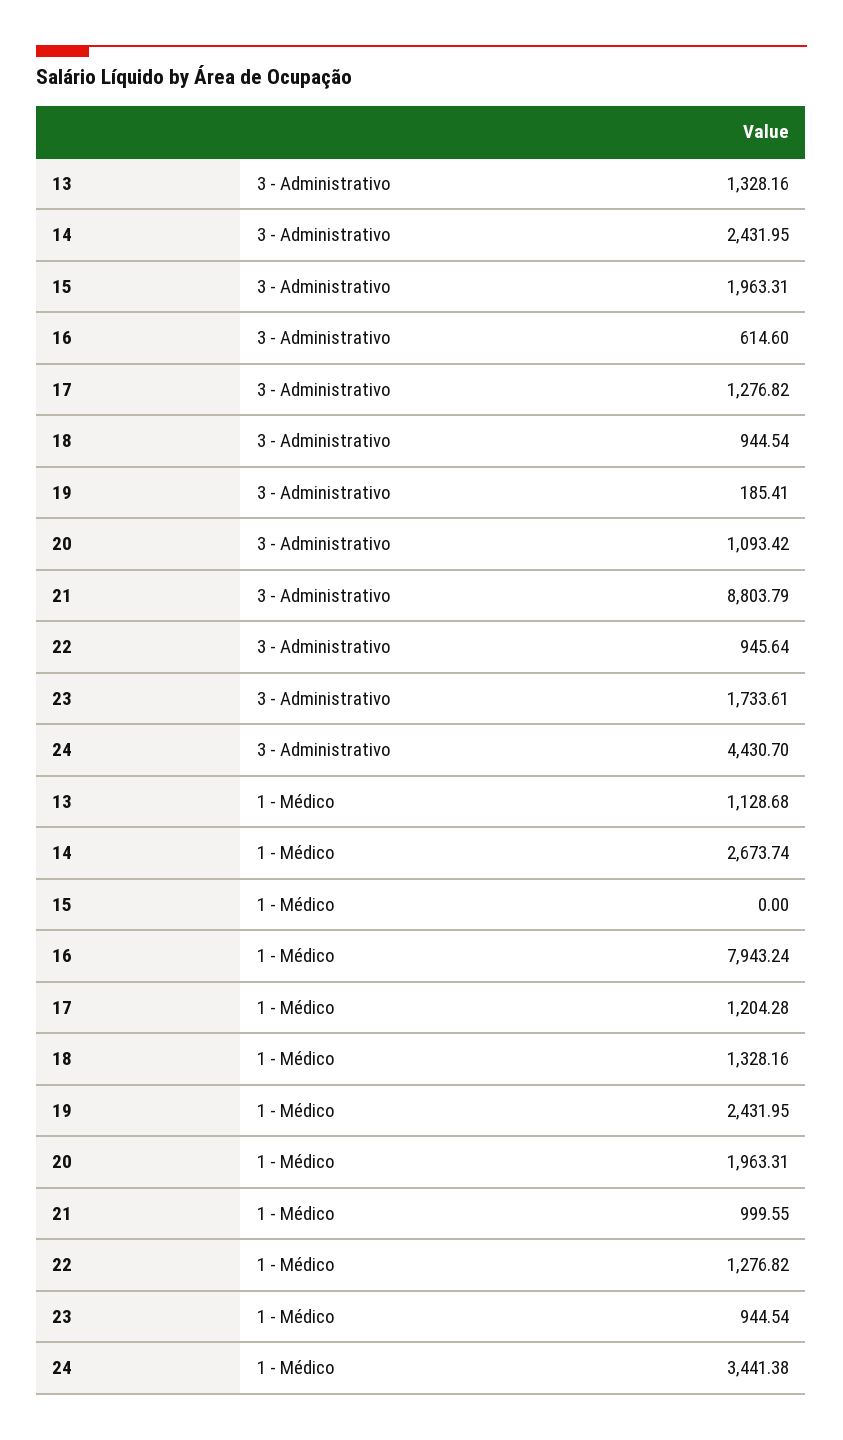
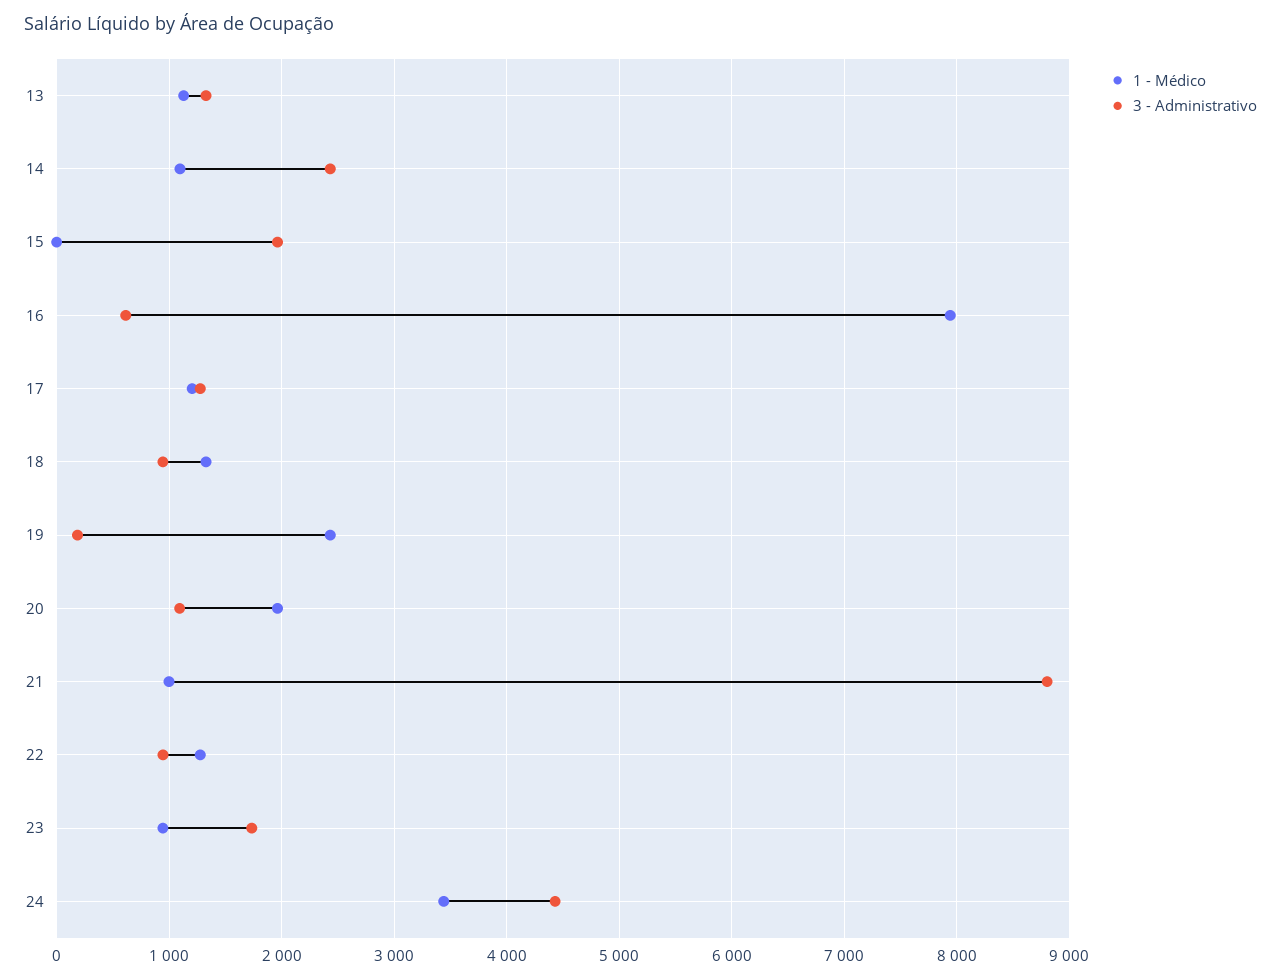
1 - Médico, 14: 2673.74 -> 1100

